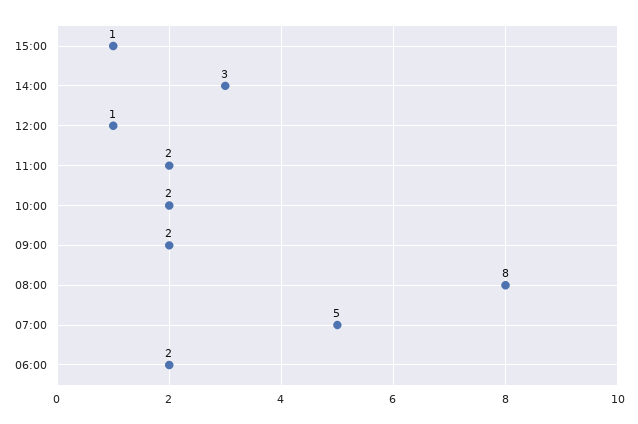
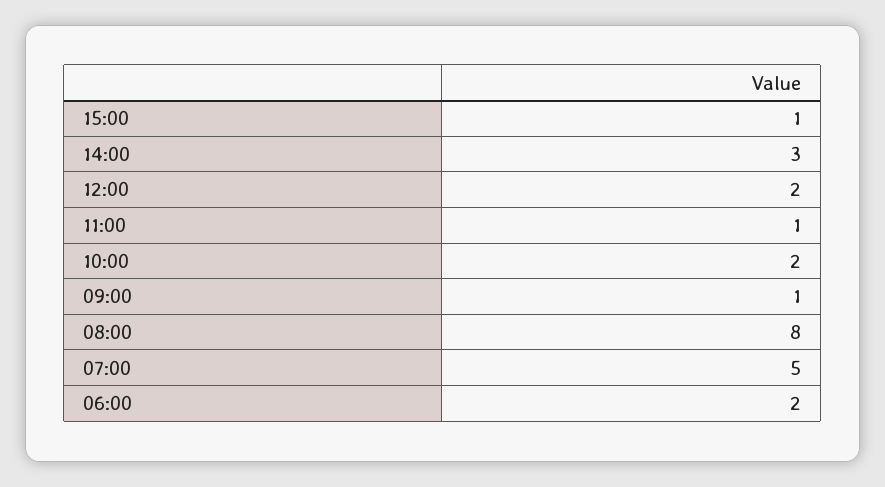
12:00: 1 -> 2
11:00: 2 -> 1
09:00: 2 -> 1

